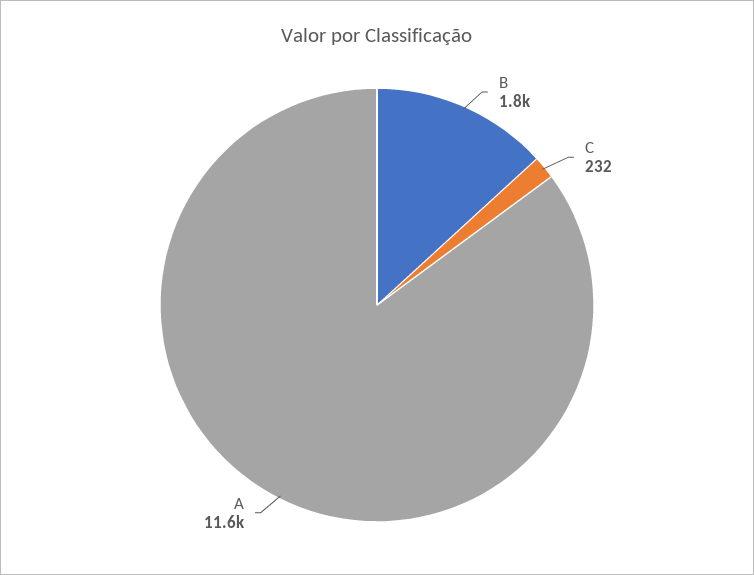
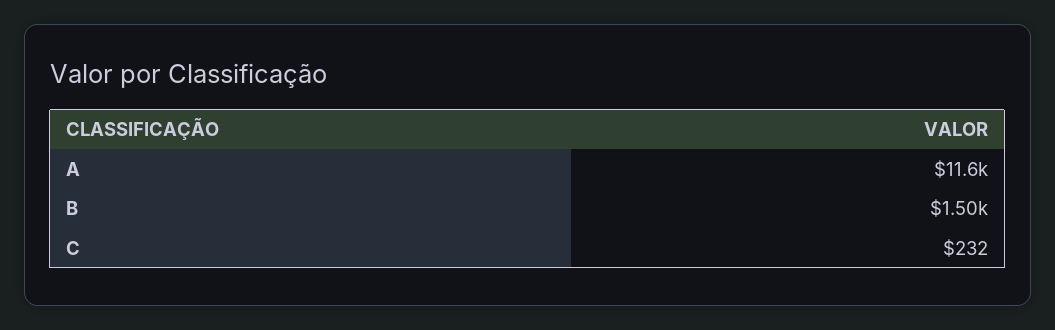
B: 1800 -> 1500

